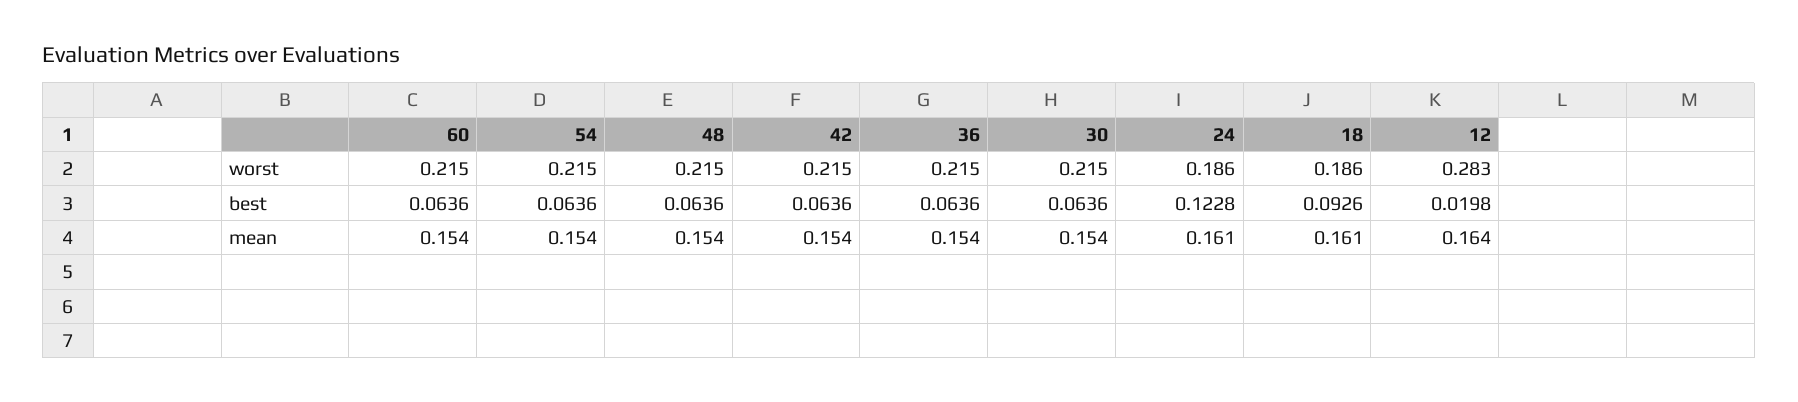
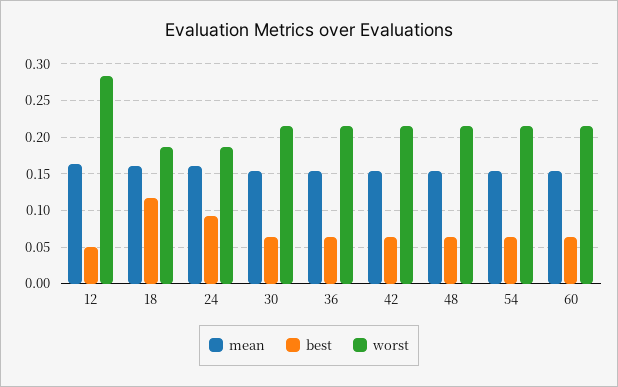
best, 24: 0.1228 -> 0.09
best, 18: 0.0926 -> 0.12
best, 12: 0.0198 -> 0.05

